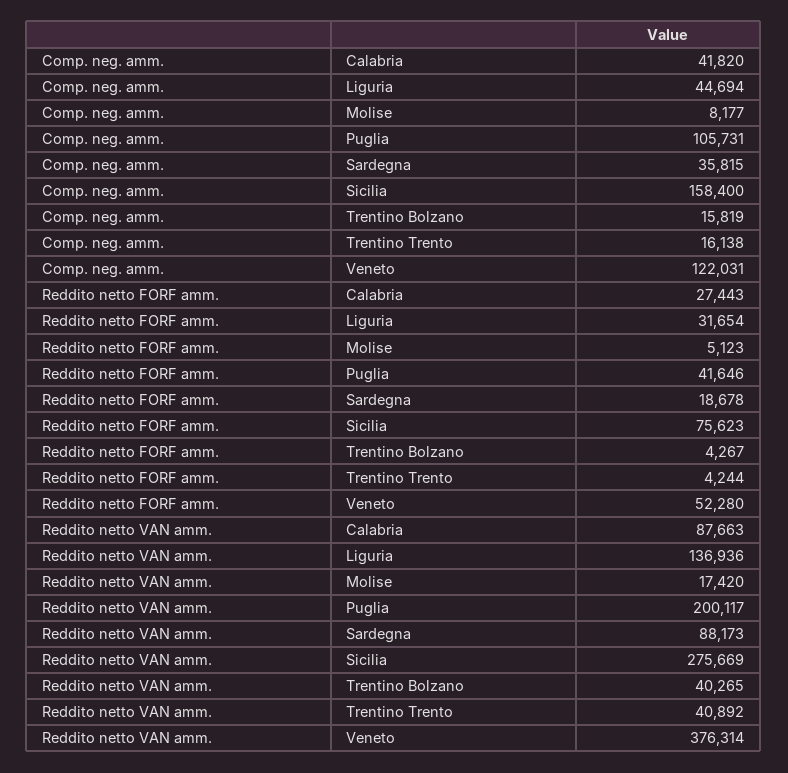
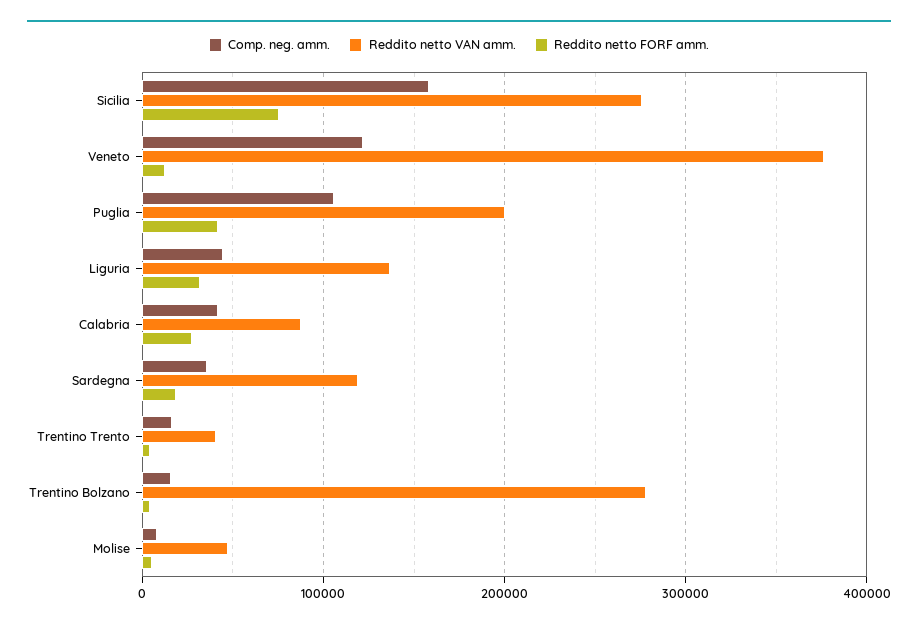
Reddito netto FORF amm., Veneto: 52280 -> 10000
Reddito netto VAN amm., Molise: 17420 -> 50000
Reddito netto VAN amm., Sardegna: 88173 -> 120000
Reddito netto VAN amm., Trentino Bolzano: 40265 -> 280000

